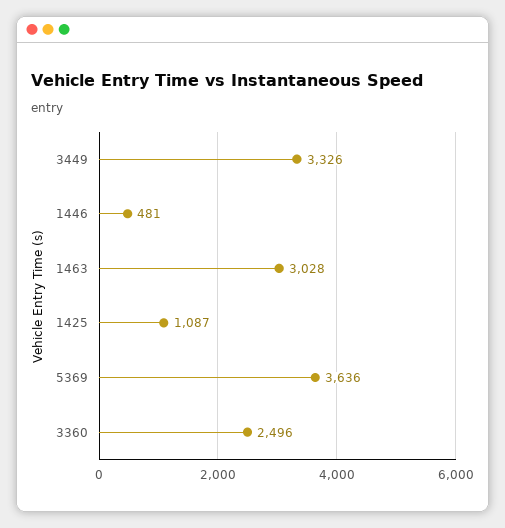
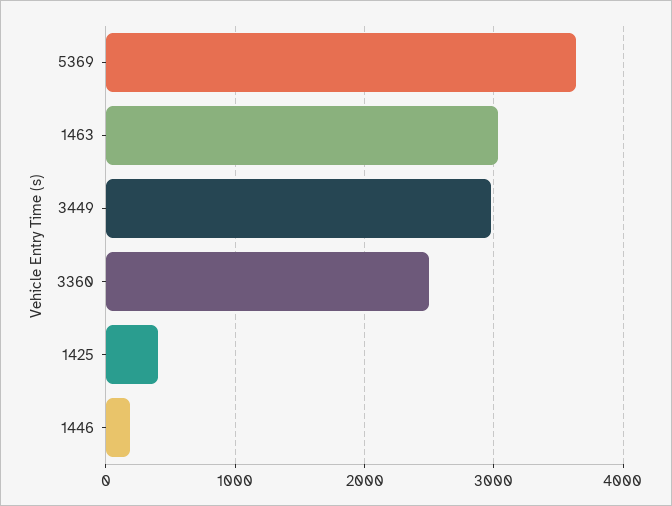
3449: 3326 -> 3000
1446: 481 -> 200
1425: 1087 -> 400

